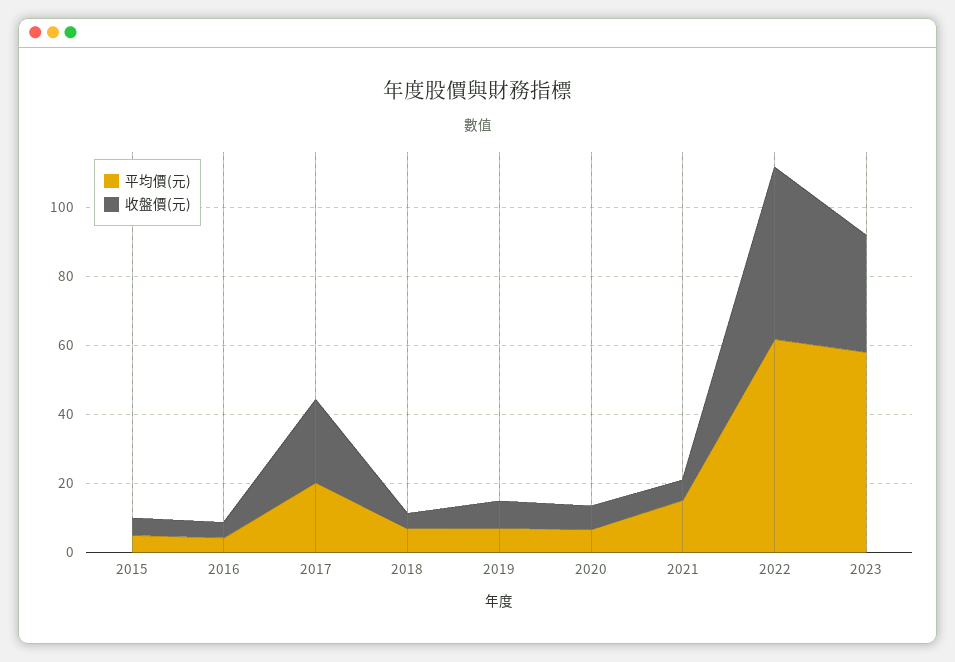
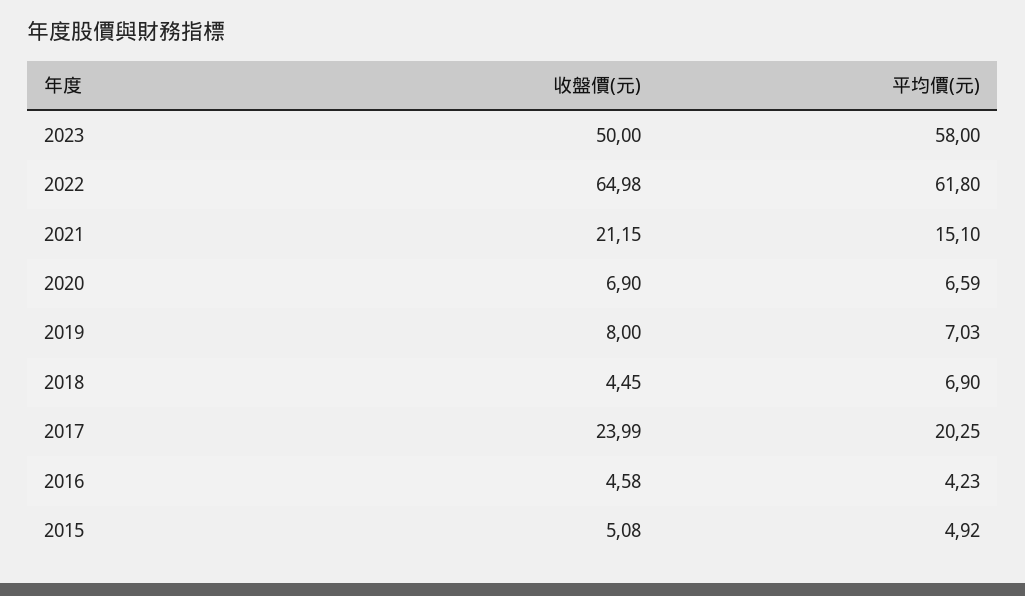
收盤價(元), 2021: 5 -> 21.15
收盤價(元), 2022: 50 -> 64.98
收盤價(元), 2023: 35 -> 50

